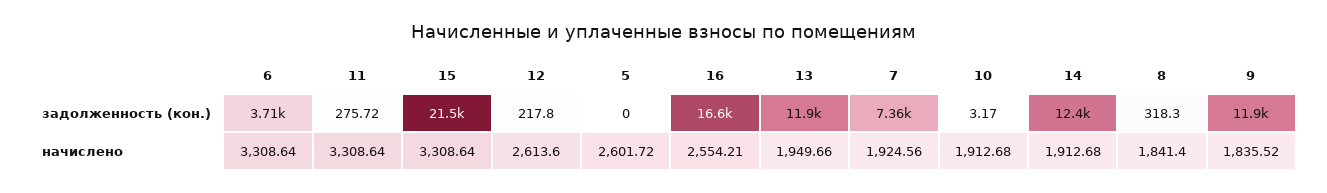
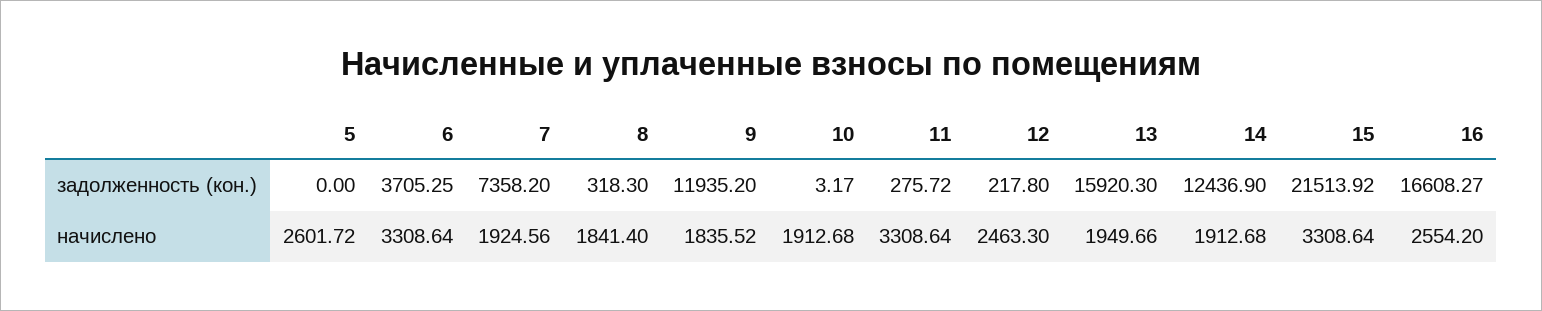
13, задолженность (кон.): 11900 -> 15920.3
12, начислено: 2613.6 -> 2463.3
16, начислено: 2554.21 -> 2554.2

